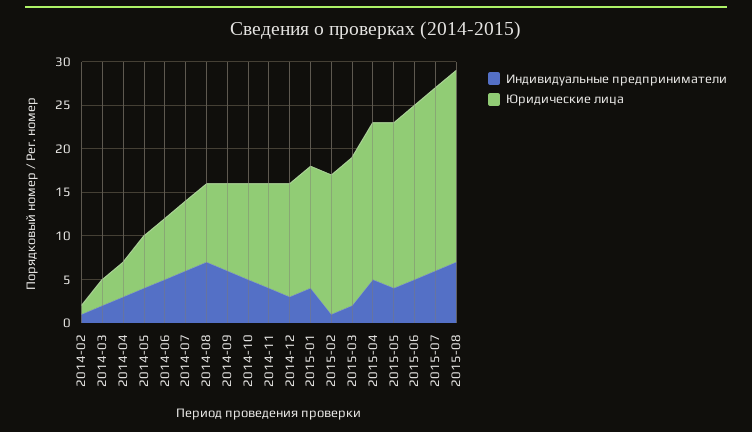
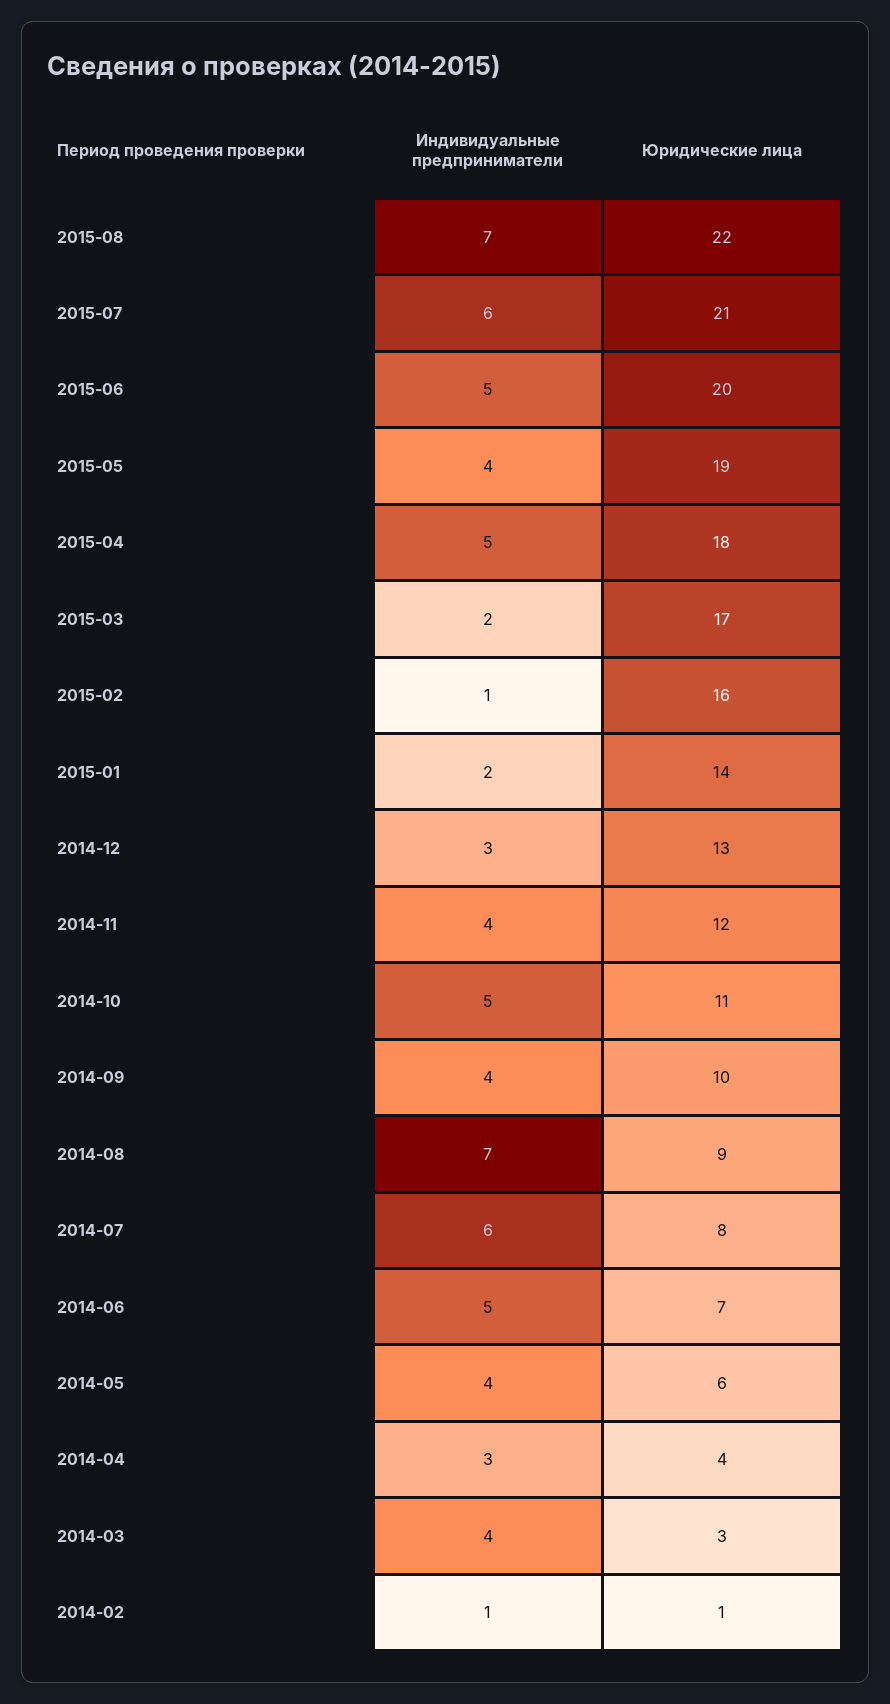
Индивидуальные предприниматели, 2014-03: 2 -> 4
Индивидуальные предприниматели, 2014-09: 6 -> 4
Индивидуальные предприниматели, 2015-01: 4 -> 2

